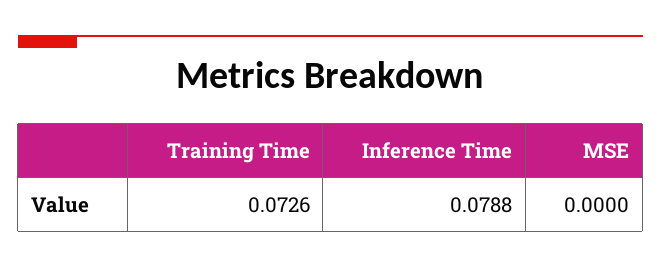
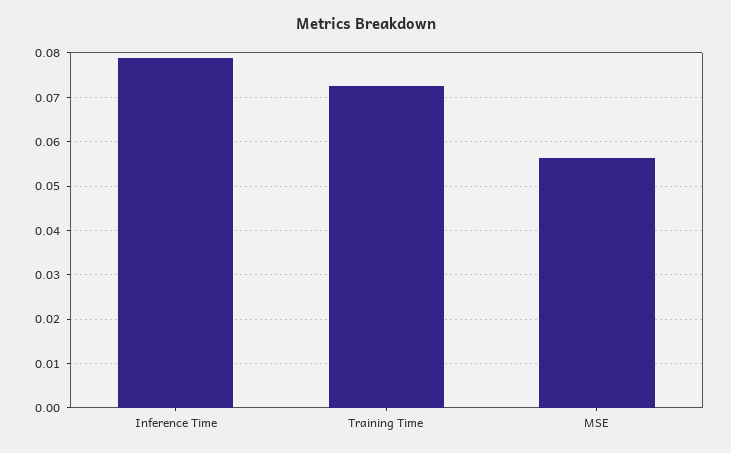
MSE: 0 -> 0.056

